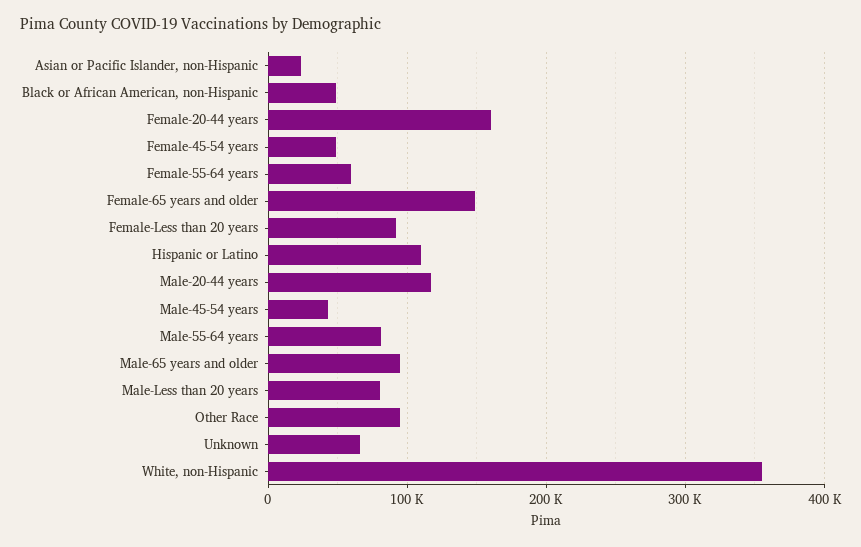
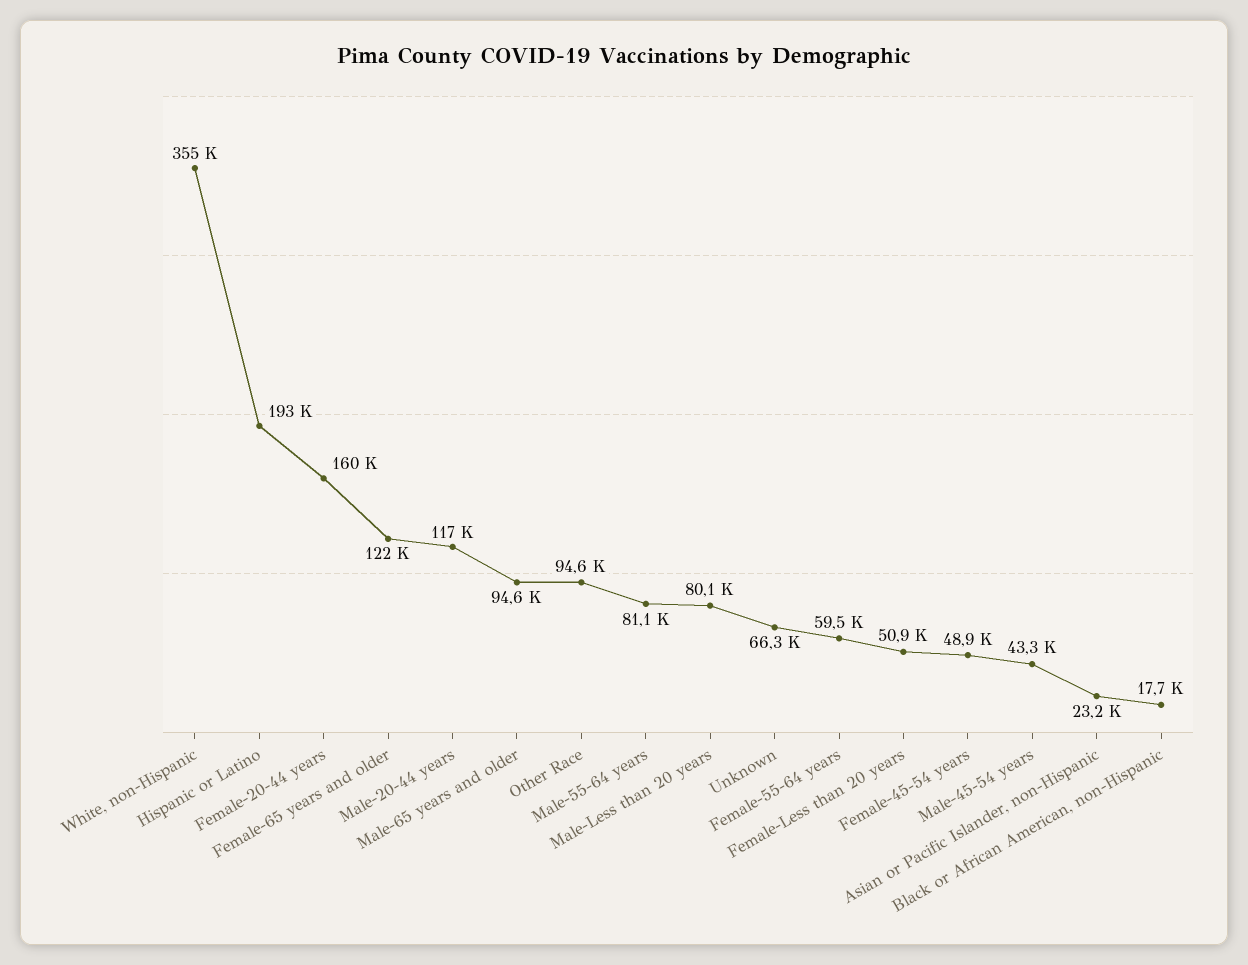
Black or African American, non-Hispanic: 50000 -> 17700
Female-65 years and older: 150000 -> 122000
Female-Less than 20 years: 90000 -> 50900
Hispanic or Latino: 110000 -> 193000

